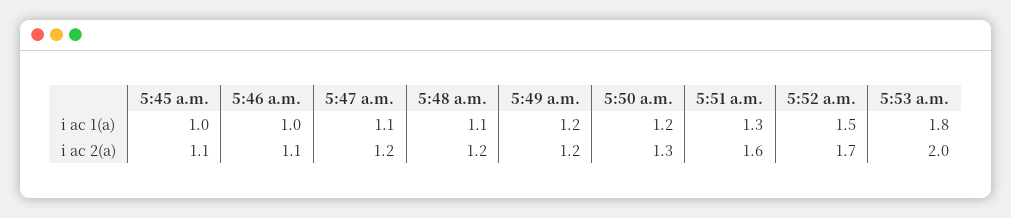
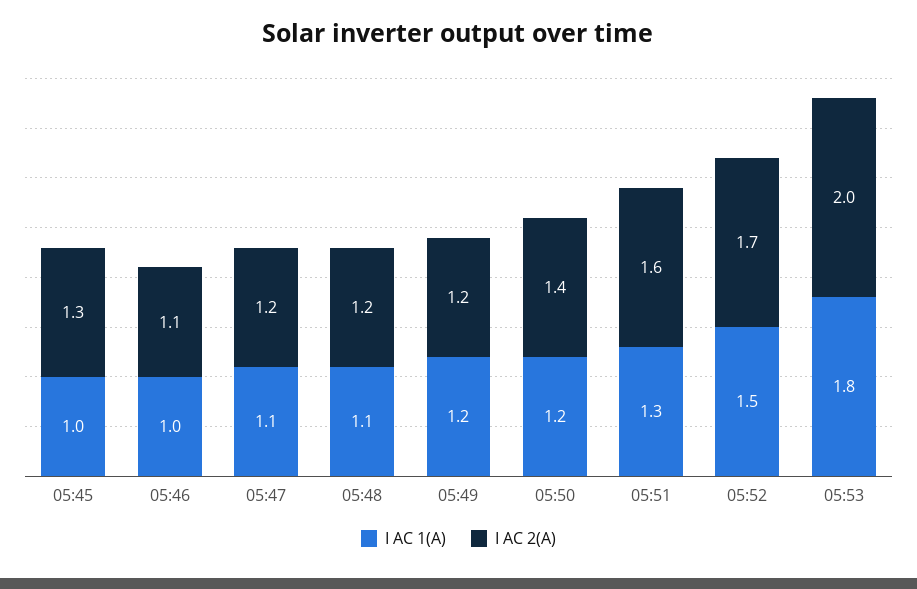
i ac 2(a), 5:45 a.m.: 1.1 -> 1.3
i ac 2(a), 5:50 a.m.: 1.3 -> 1.4

